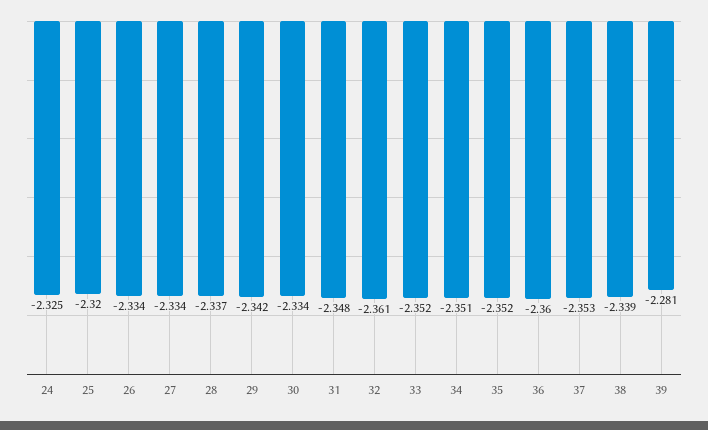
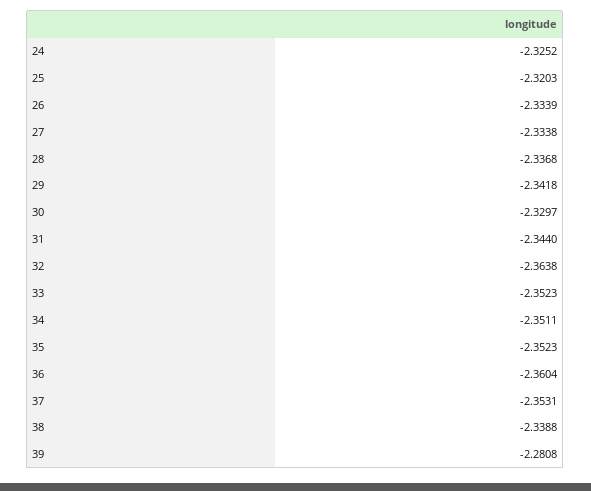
30: -2.334 -> -2.3297
31: -2.348 -> -2.344
32: -2.361 -> -2.3638

